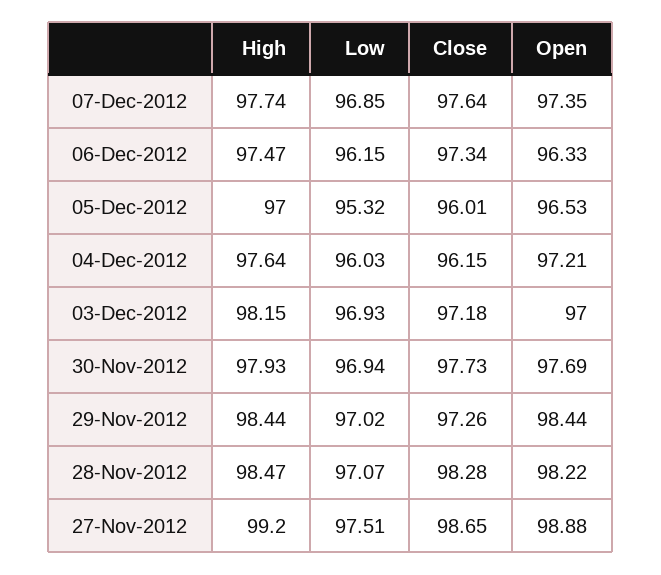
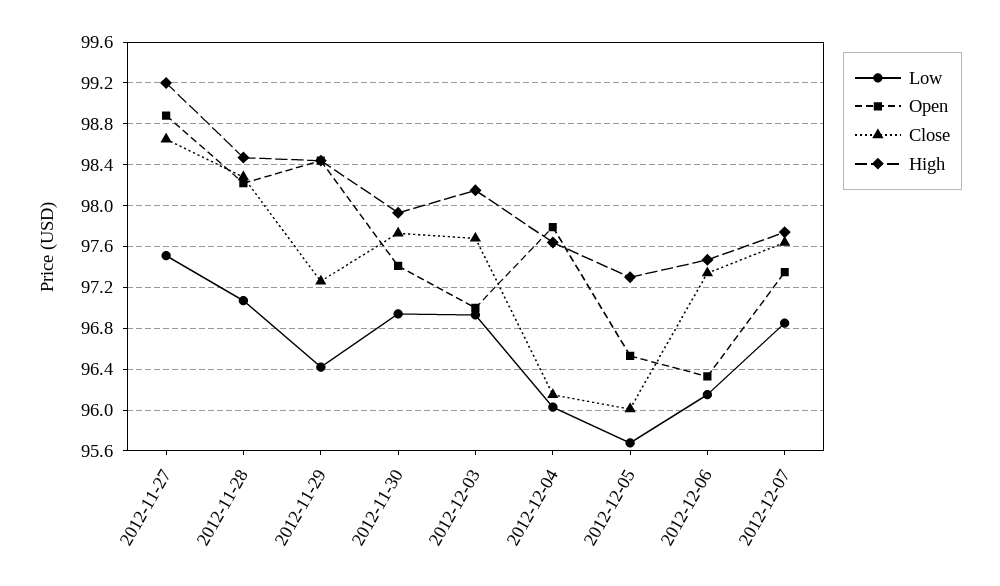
High, 05-Dec-2012: 97 -> 97.3
Low, 05-Dec-2012: 95.32 -> 95.7
Open, 04-Dec-2012: 97.21 -> 97.8
Close, 03-Dec-2012: 97.18 -> 97.7
Open, 30-Nov-2012: 97.69 -> 97.4
Low, 29-Nov-2012: 97.02 -> 96.4

